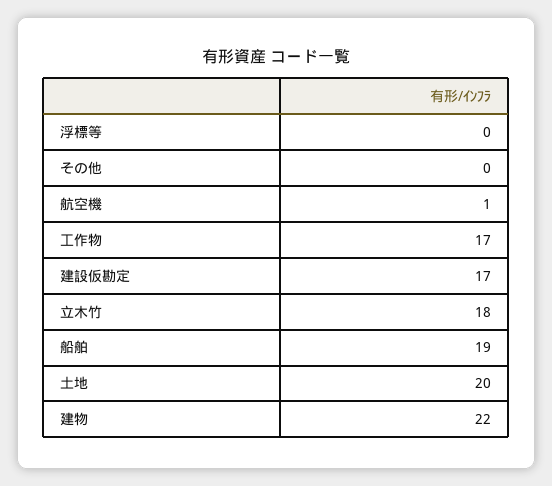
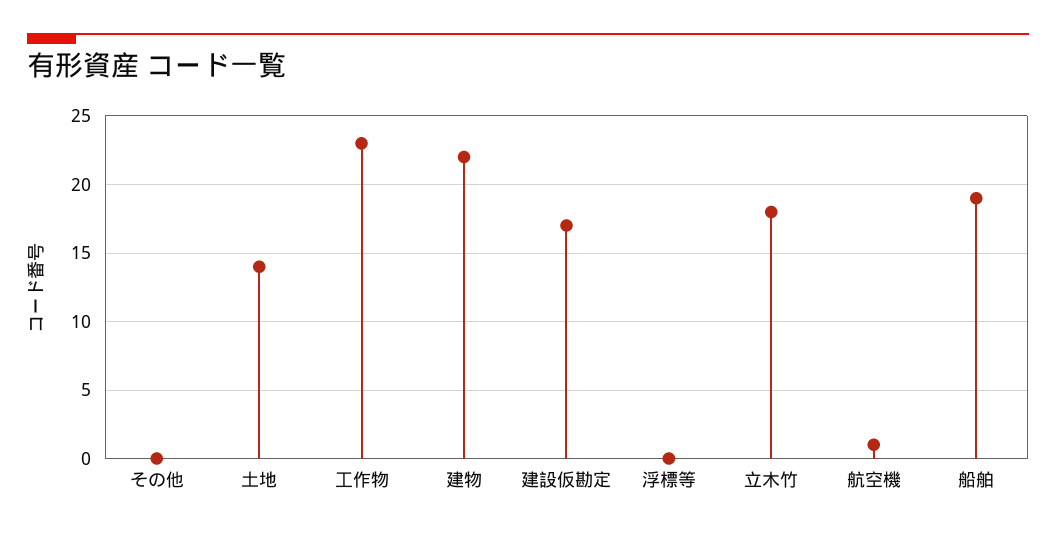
工作物: 17 -> 23
土地: 20 -> 14

